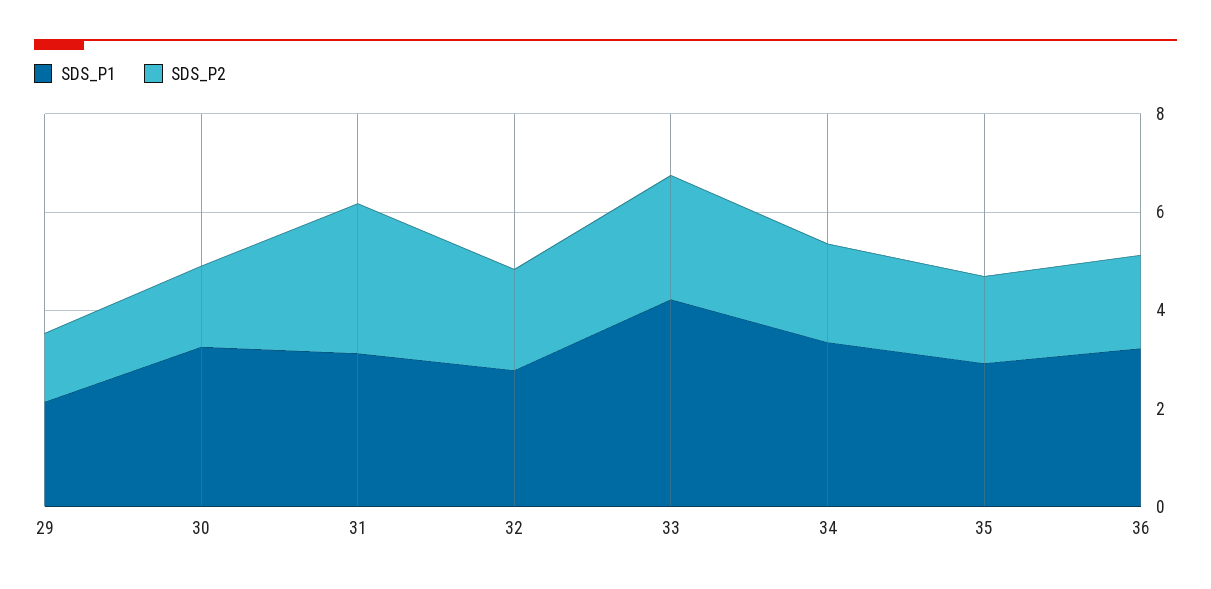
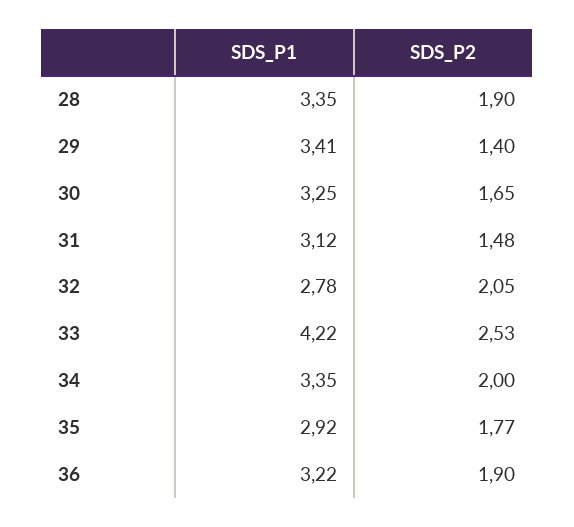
SDS_P1, 29: 2 -> 3.41
SDS_P2, 31: 3 -> 1.48
SDS_P1, 28: none -> 3.35
SDS_P2, 28: none -> 1.9

